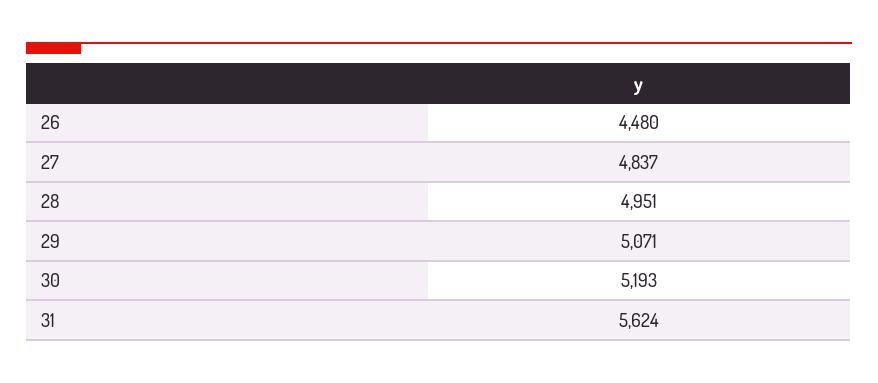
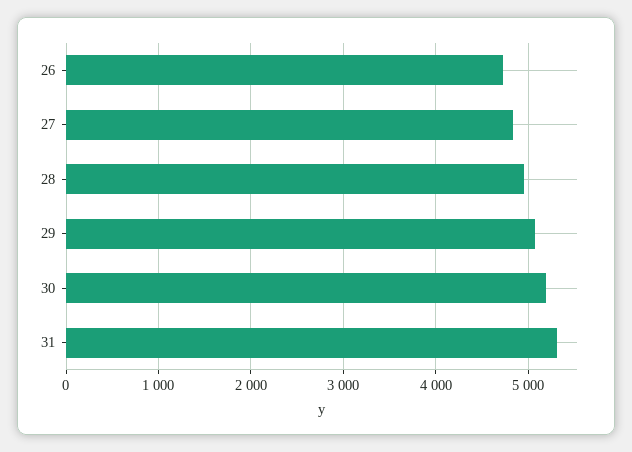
26: 4480 -> 4700
31: 5624 -> 5300

